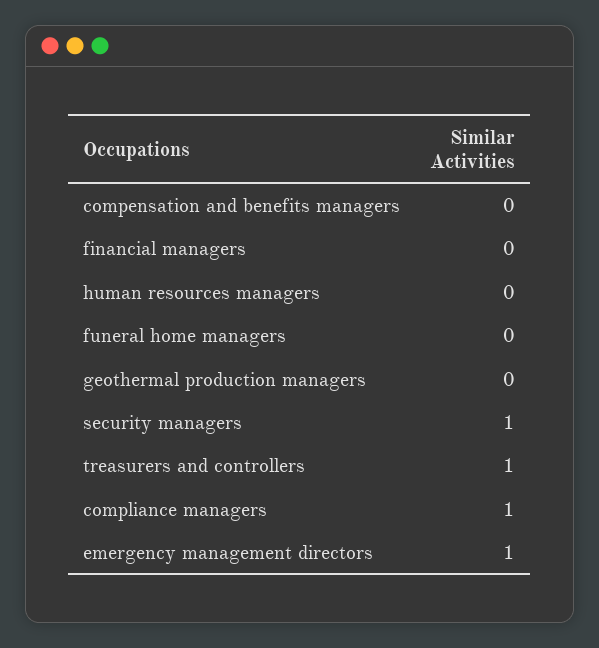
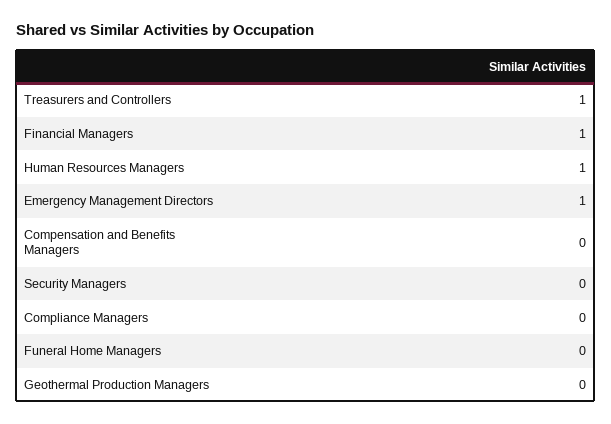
financial managers: 0 -> 1
human resources managers: 0 -> 1
security managers: 1 -> 0
compliance managers: 1 -> 0

